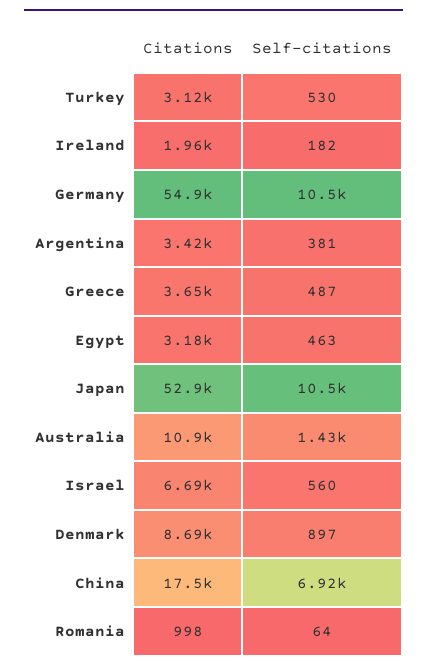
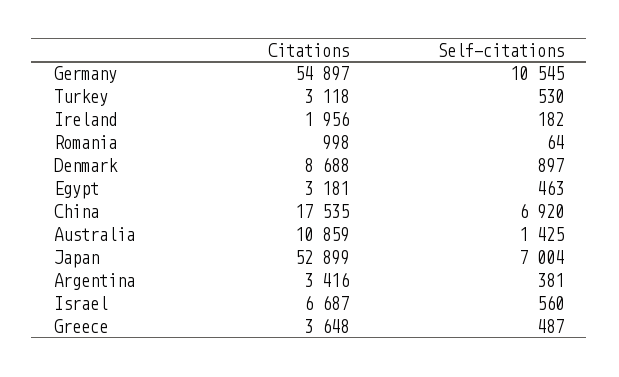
Self-citations, Japan: 10500 -> 7004

